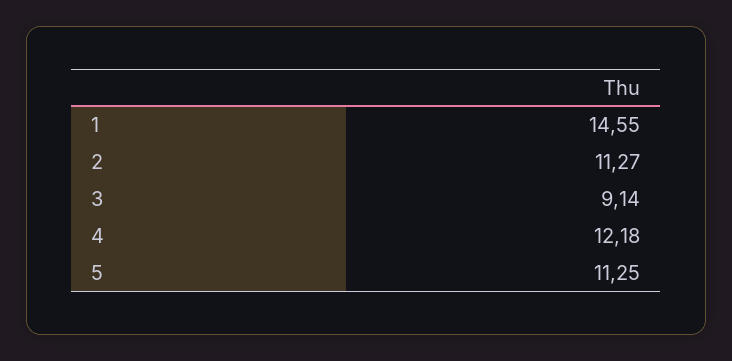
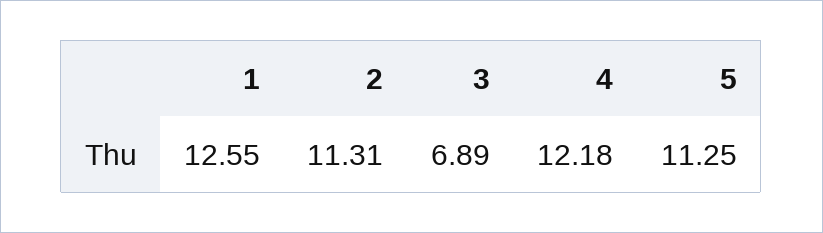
1: 14.55 -> 12.55
2: 11.27 -> 11.31
3: 9.14 -> 6.89

